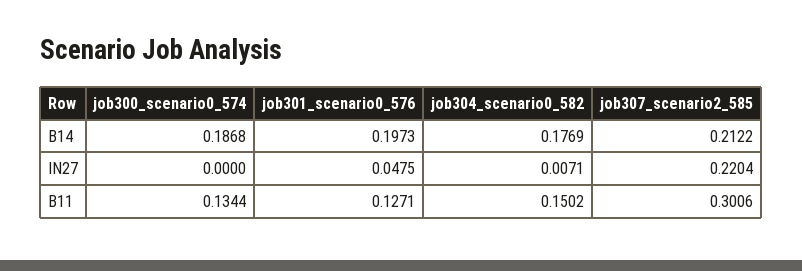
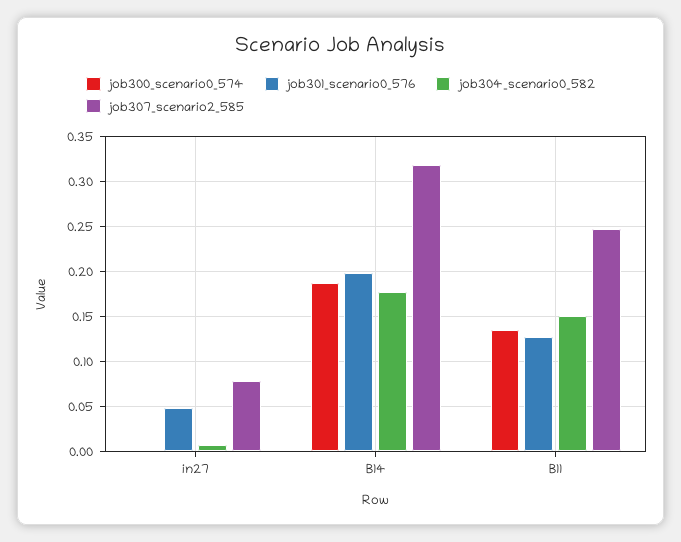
job307_scenario2_585, B14: 0.2122 -> 0.32
job307_scenario2_585, IN27: 0.2204 -> 0.08
job307_scenario2_585, B11: 0.3006 -> 0.25

